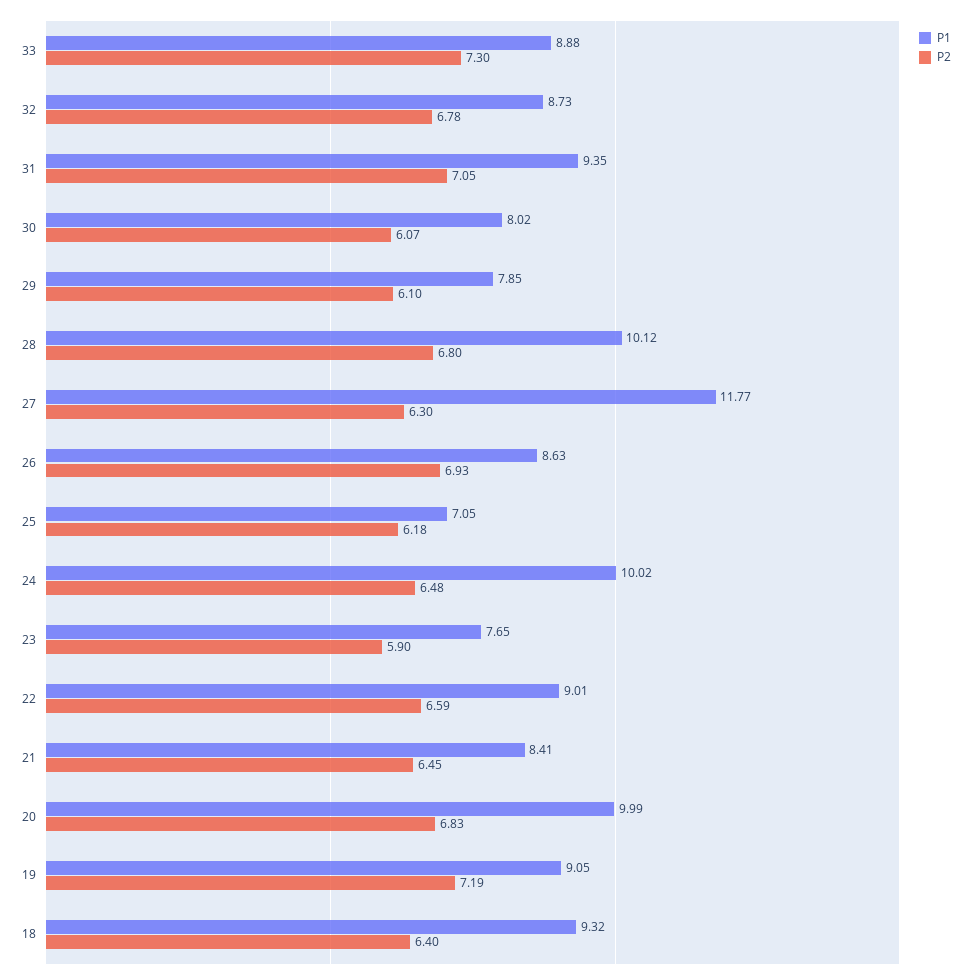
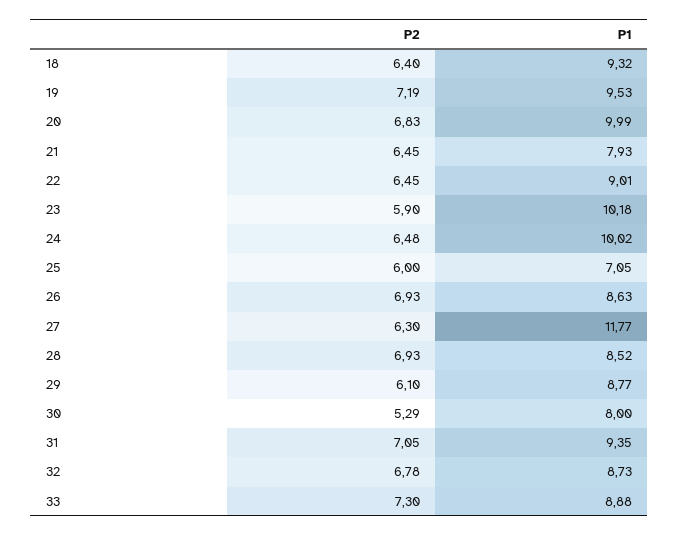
P1, 30: 8.02 -> 8
P2, 30: 6.07 -> 5.29
P1, 29: 7.85 -> 8.77
P1, 28: 10.12 -> 8.52
P2, 28: 6.8 -> 6.93
P2, 25: 6.18 -> 6
P1, 23: 7.65 -> 10.18
P2, 22: 6.59 -> 6.45
P1, 21: 8.41 -> 7.93
P1, 19: 9.05 -> 9.53

